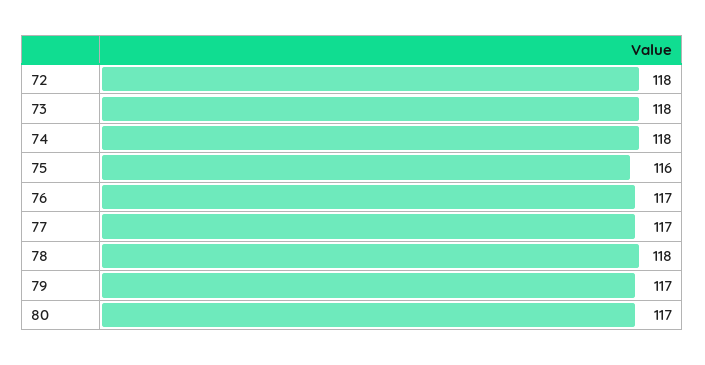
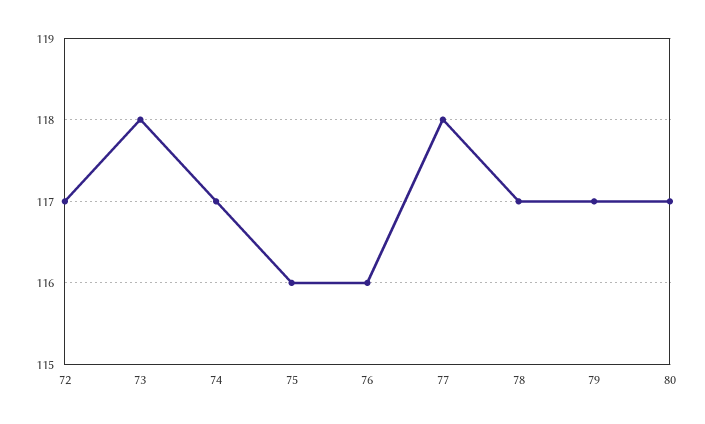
72: 118 -> 117
74: 118 -> 117
76: 117 -> 116
77: 117 -> 118
78: 118 -> 117

